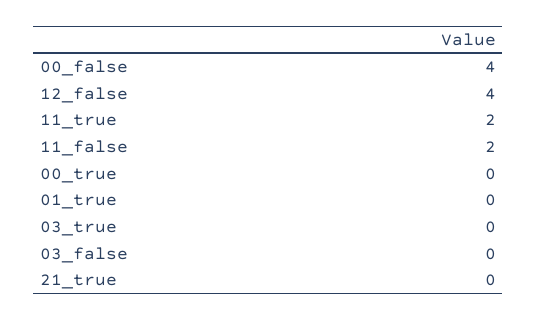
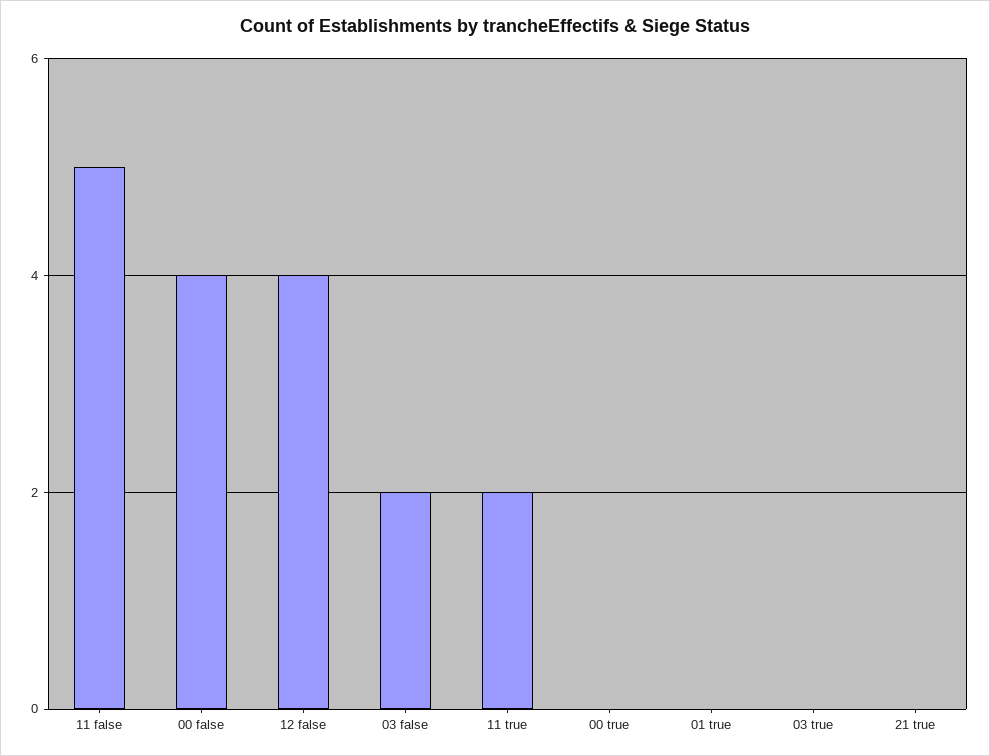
11_false: 2 -> 5
03_false: 0 -> 2

